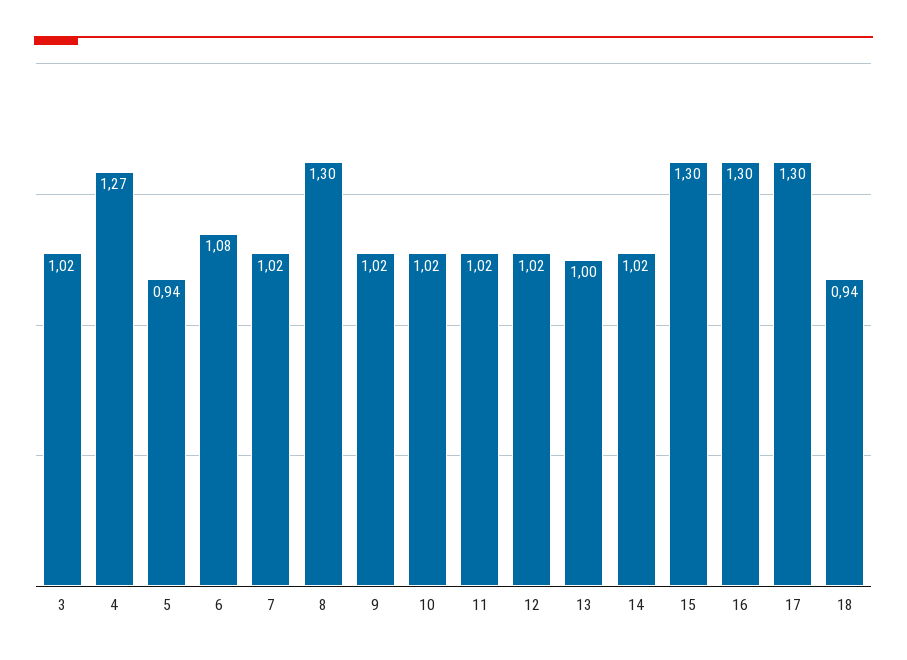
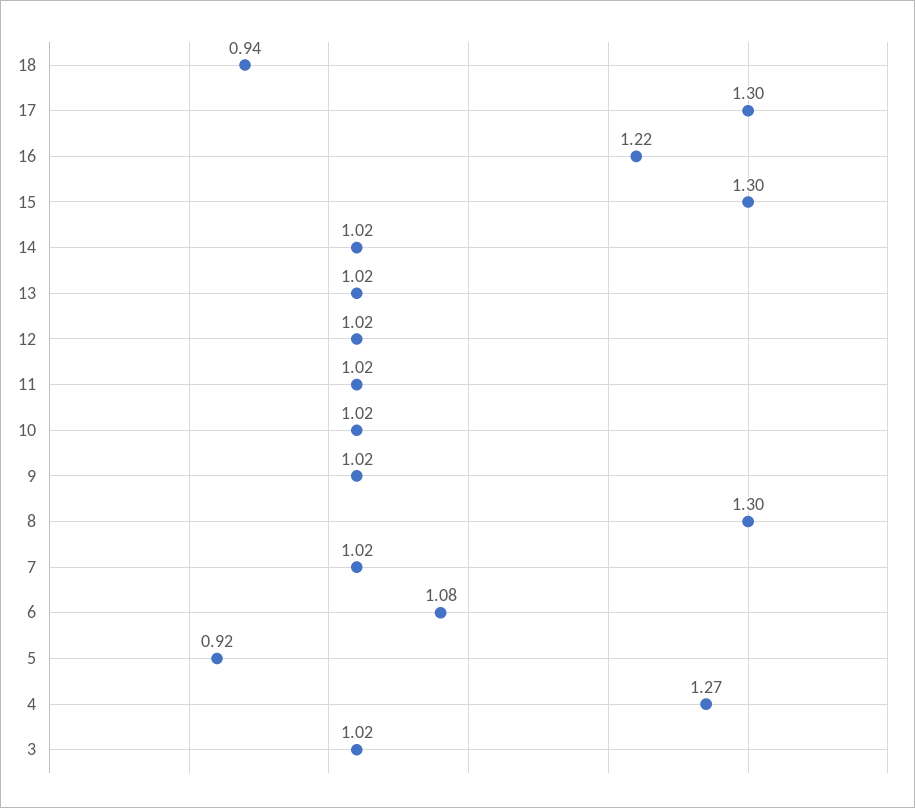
5: 0.94 -> 0.92
13: 1 -> 1.02
16: 1.3 -> 1.22

